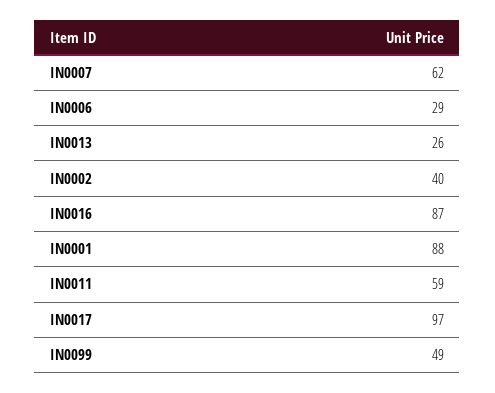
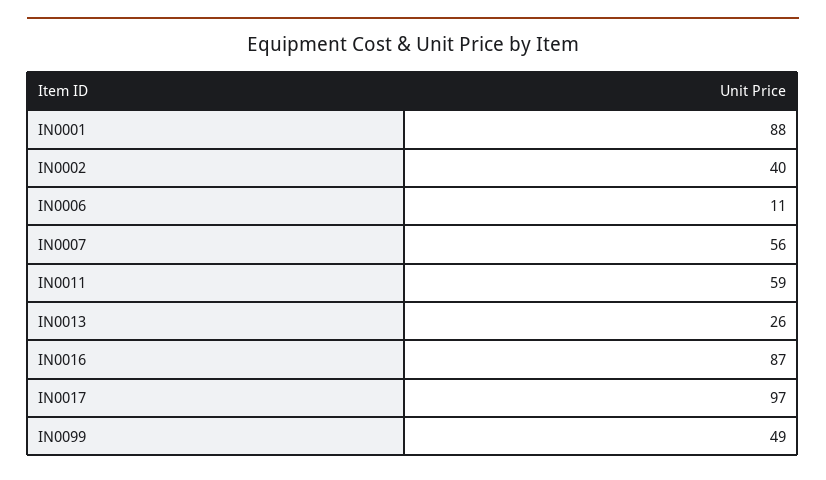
IN0007: 62 -> 56
IN0006: 29 -> 11

